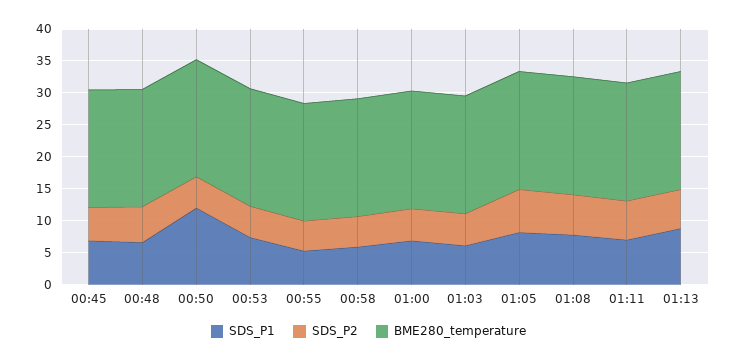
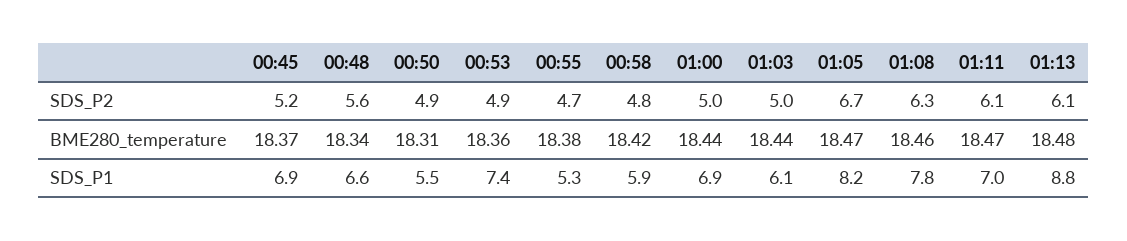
SDS_P1, 00:50: 12.5 -> 5.5

